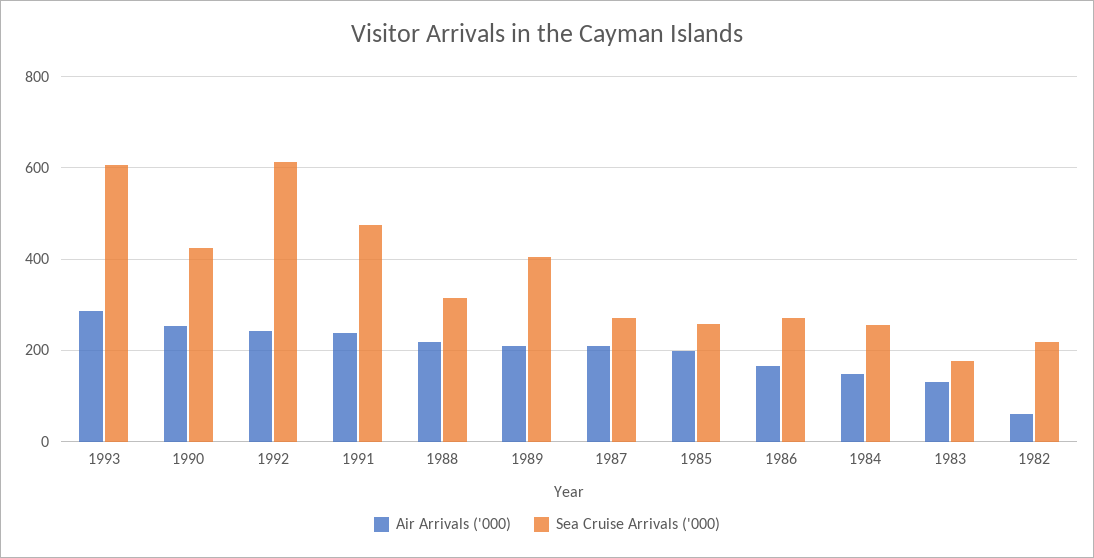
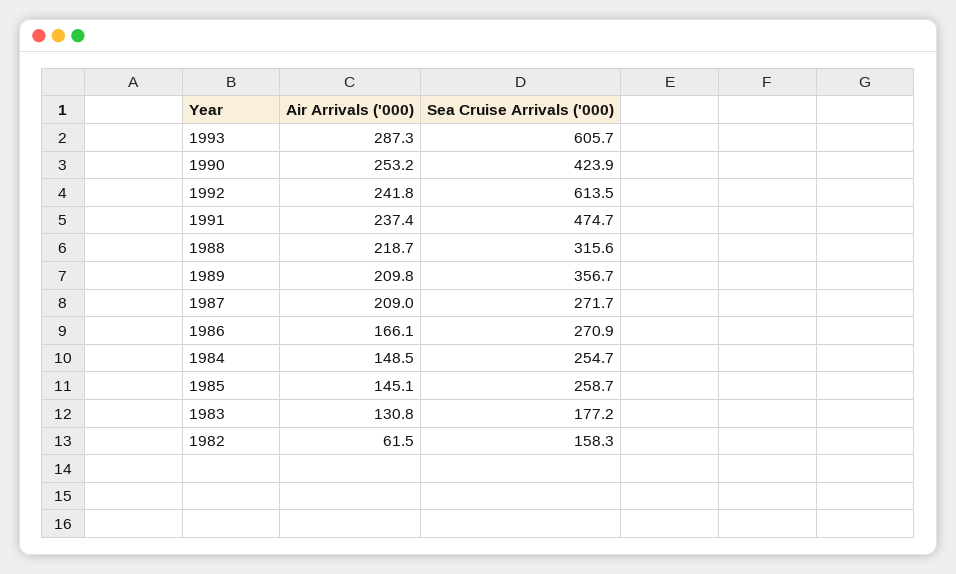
Sea Cruise Arrivals ('000), 1989: 400 -> 356.7
Air Arrivals ('000), 1985: 200 -> 145.1
Sea Cruise Arrivals ('000), 1982: 220 -> 158.3

